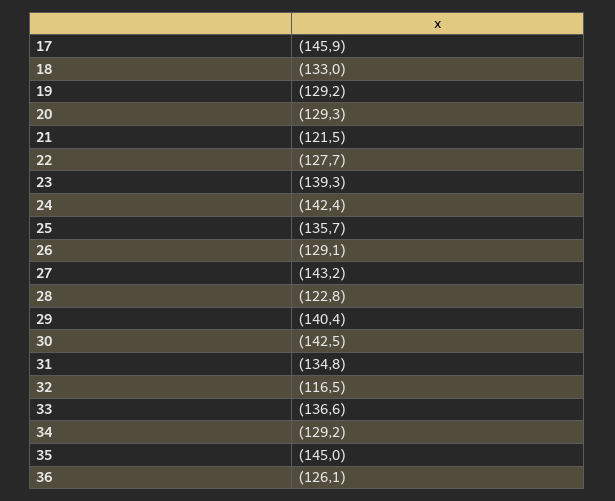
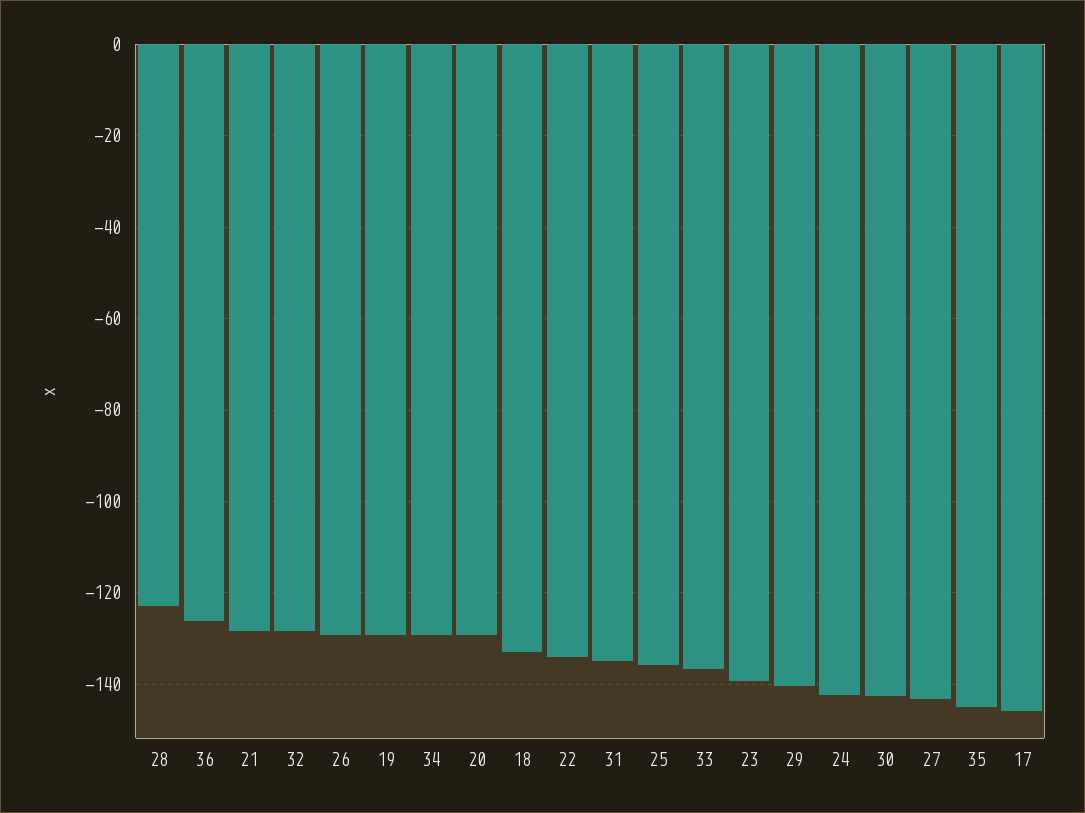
21: -121.5 -> -128
22: -127.7 -> -134
32: -116.5 -> -128

